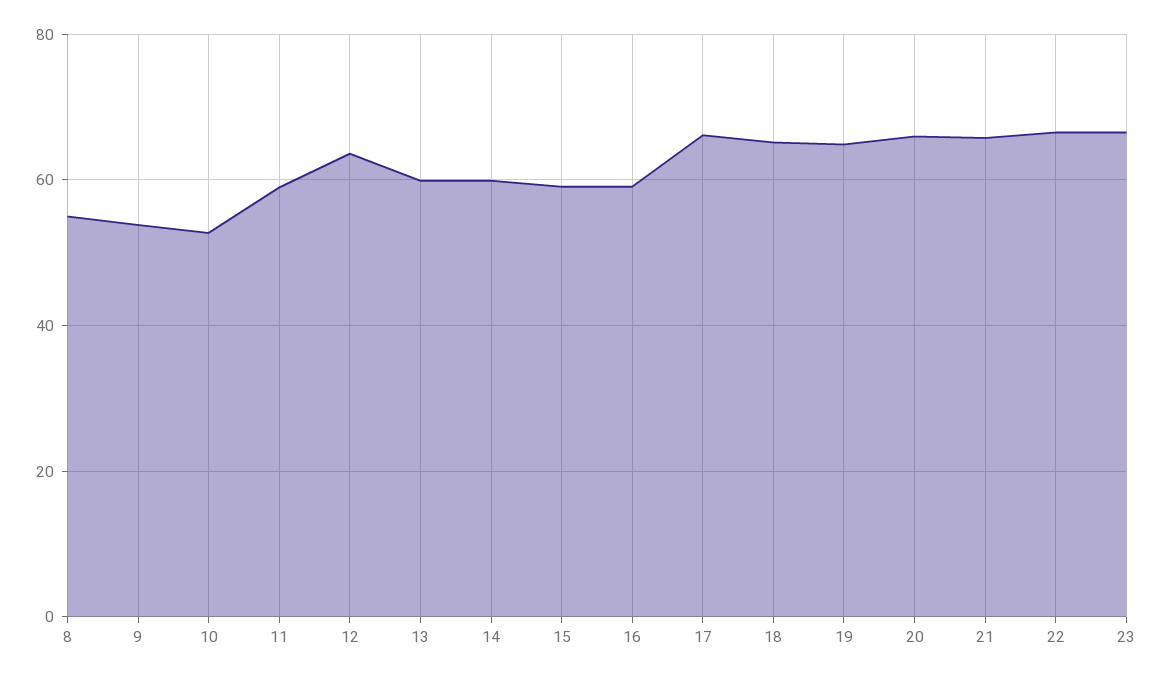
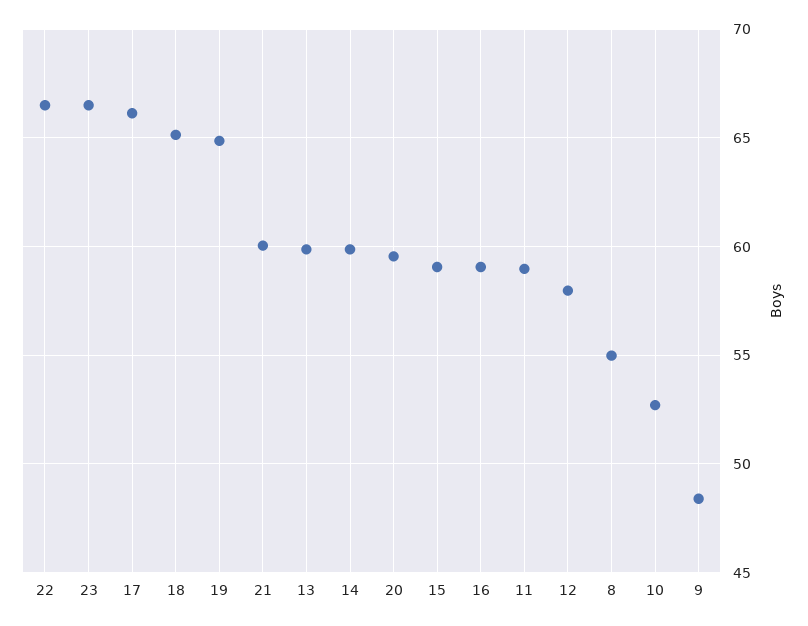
9: 54 -> 48.5
12: 64 -> 58
20: 66 -> 59.5
21: 66 -> 60

